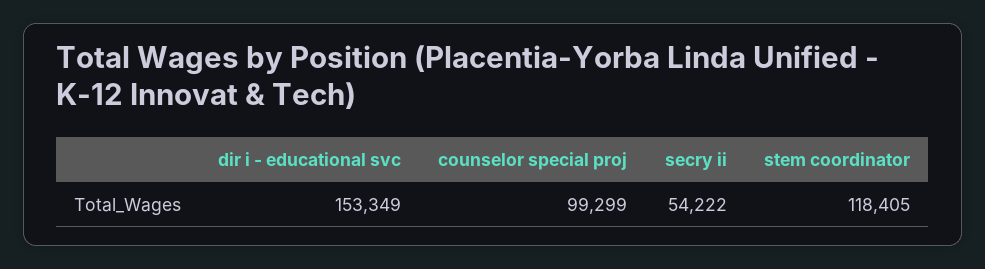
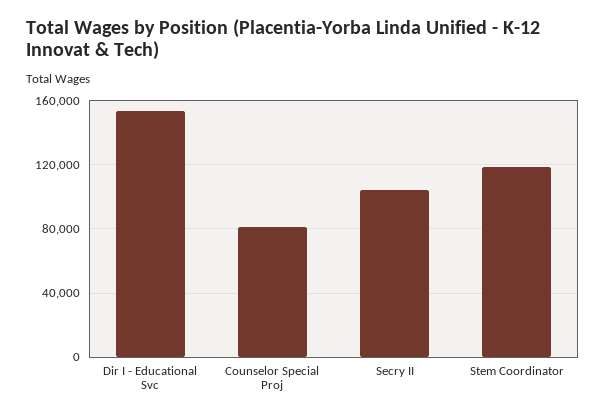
counselor special proj: 99299 -> 80000
secry ii: 54222 -> 105000

